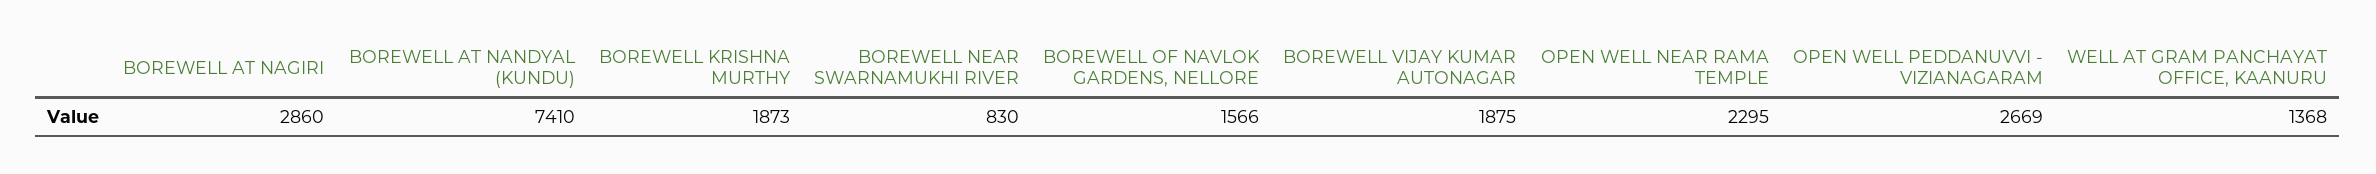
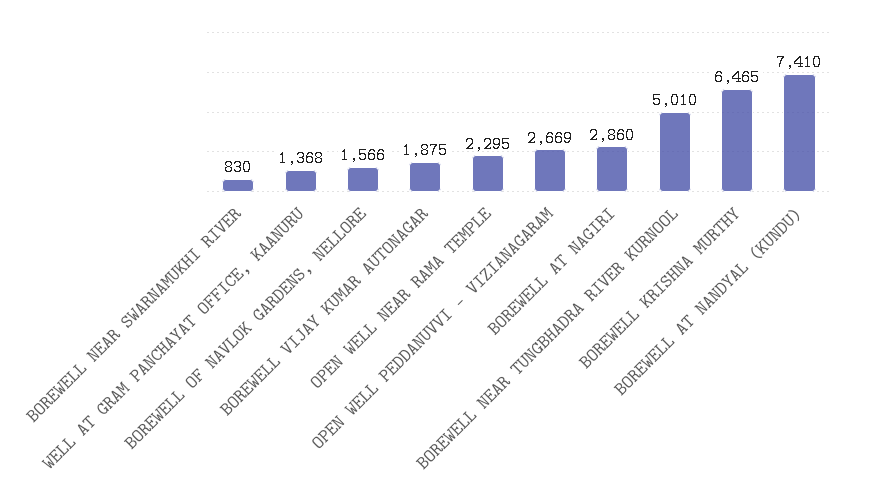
BOREWELL KRISHNA MURTHY: 1873 -> 6465
BOREWELL NEAR TUNGBHADRA RIVER KURNOOL: none -> 5010

